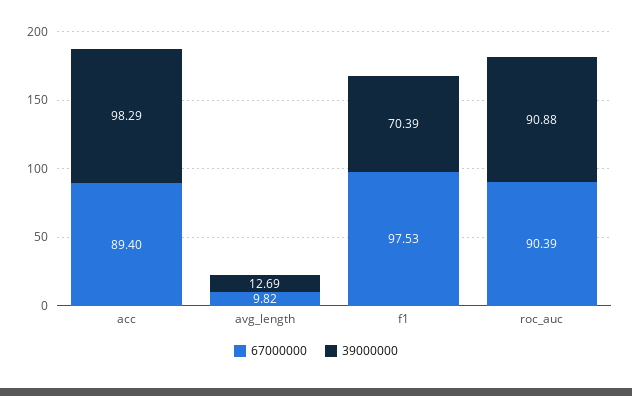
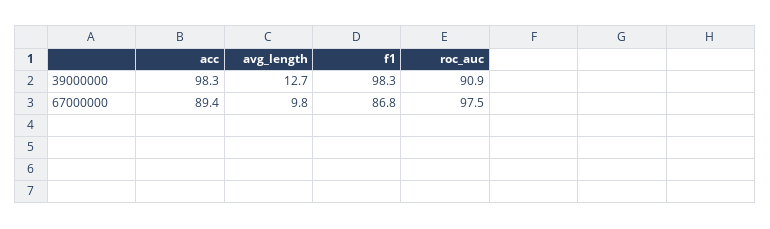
67000000, f1: 97.53 -> 86.8
39000000, f1: 70.39 -> 98.3
67000000, roc_auc: 90.39 -> 97.5

